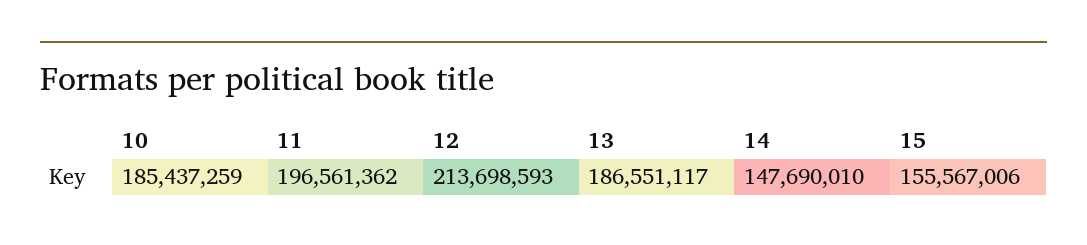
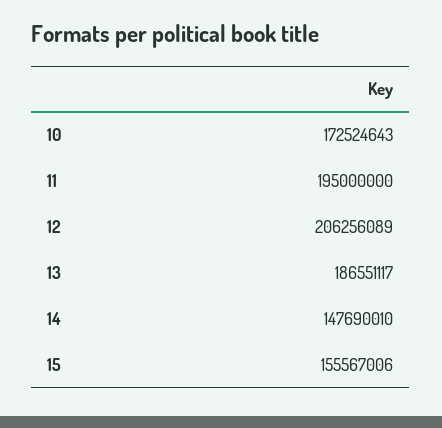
10: 185437259 -> 172524643
11: 196561362 -> 195000000
12: 213698593 -> 206256089

